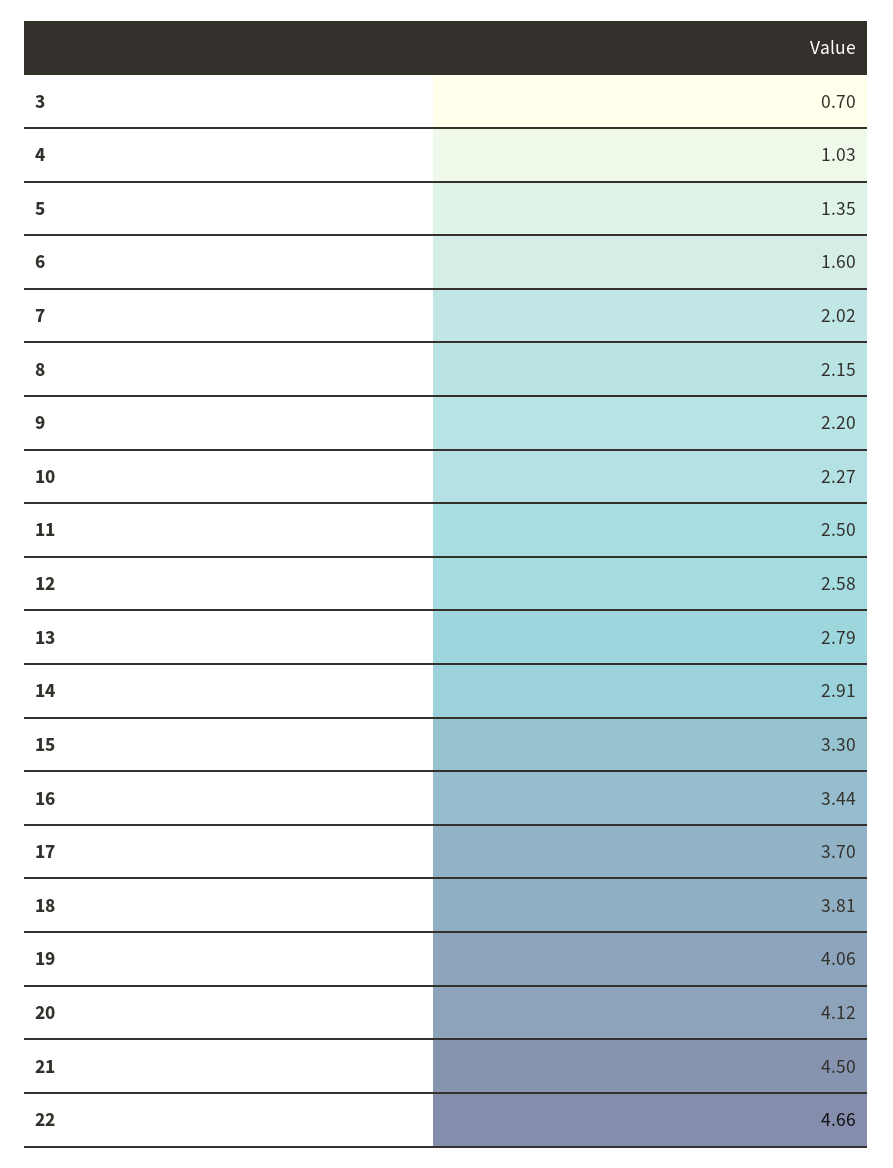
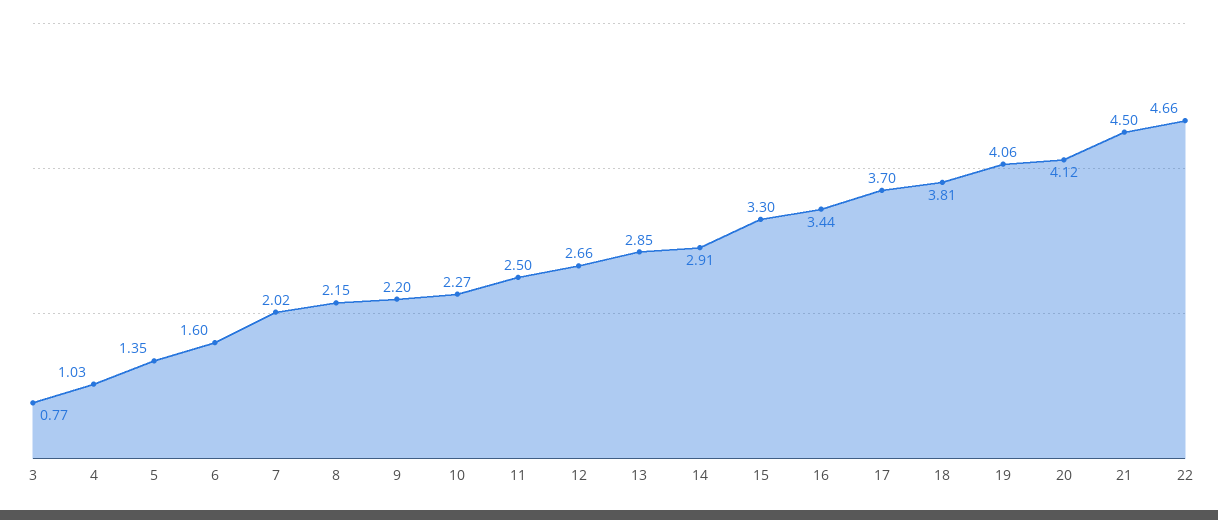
3: 0.7 -> 0.77
12: 2.58 -> 2.66
13: 2.79 -> 2.85

